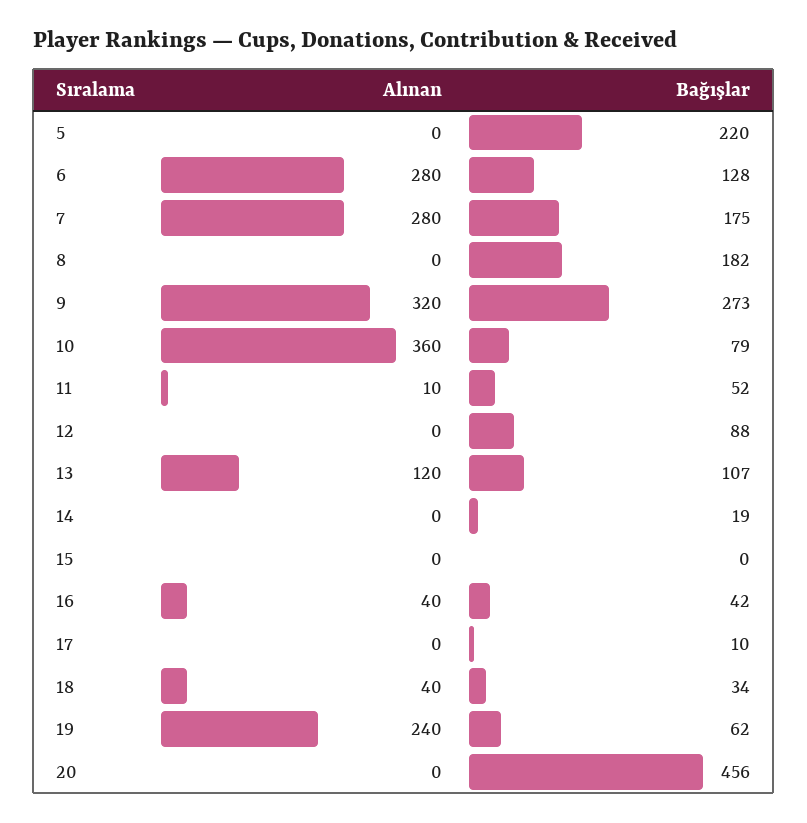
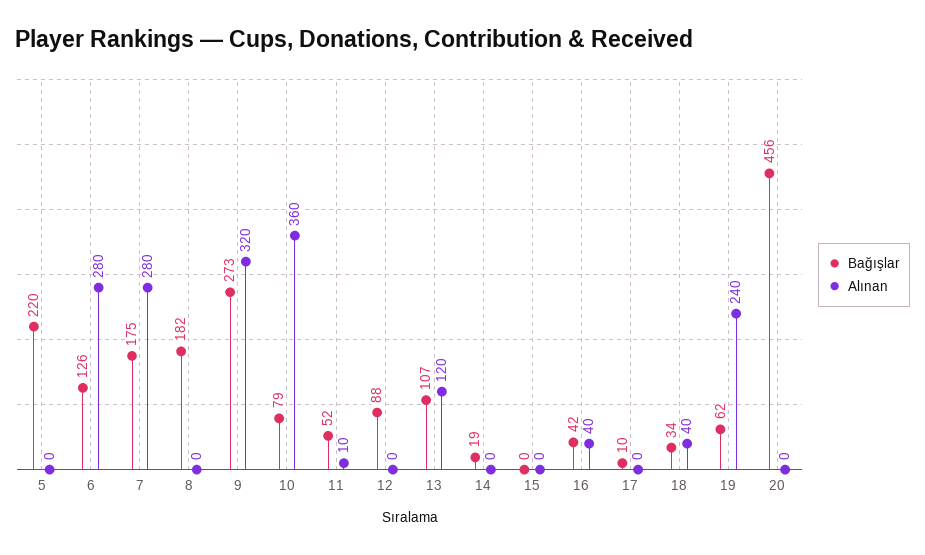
Bağışlar, 6: 128 -> 126

